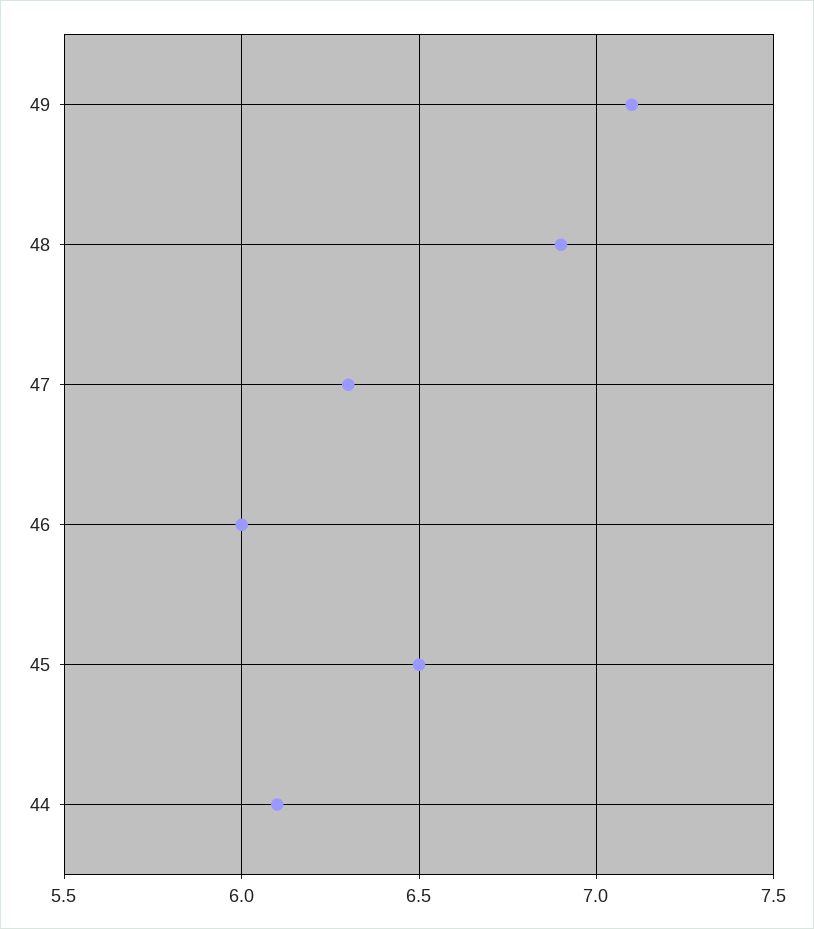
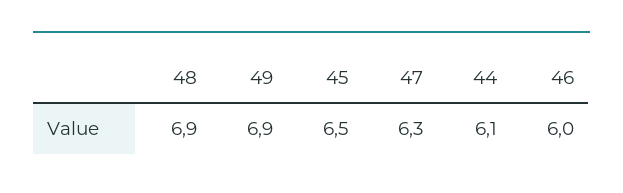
49: 7.1 -> 6.9

